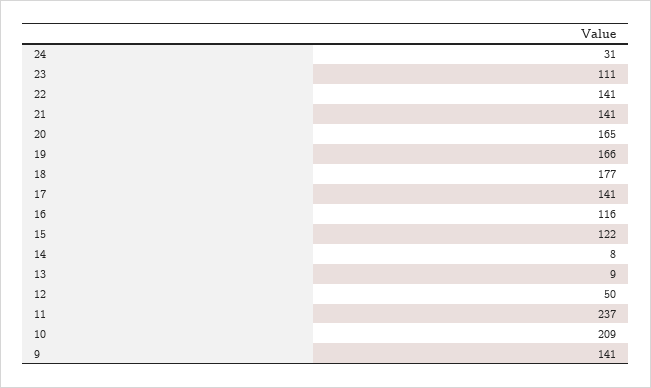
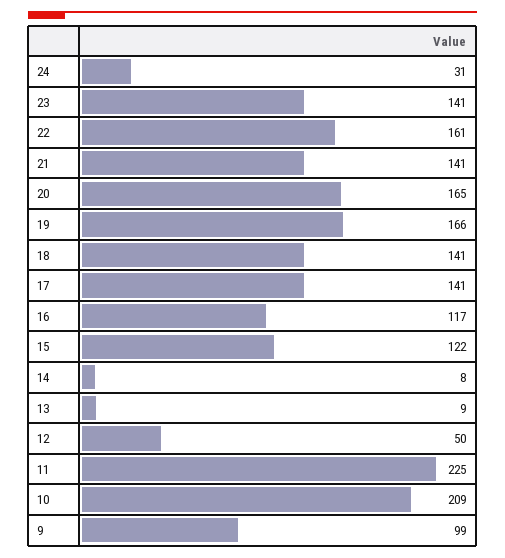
23: 111 -> 141
22: 141 -> 161
18: 177 -> 141
16: 116 -> 117
11: 237 -> 225
9: 141 -> 99

